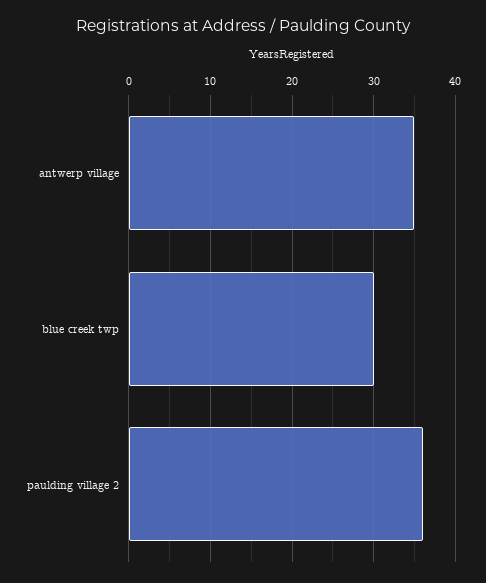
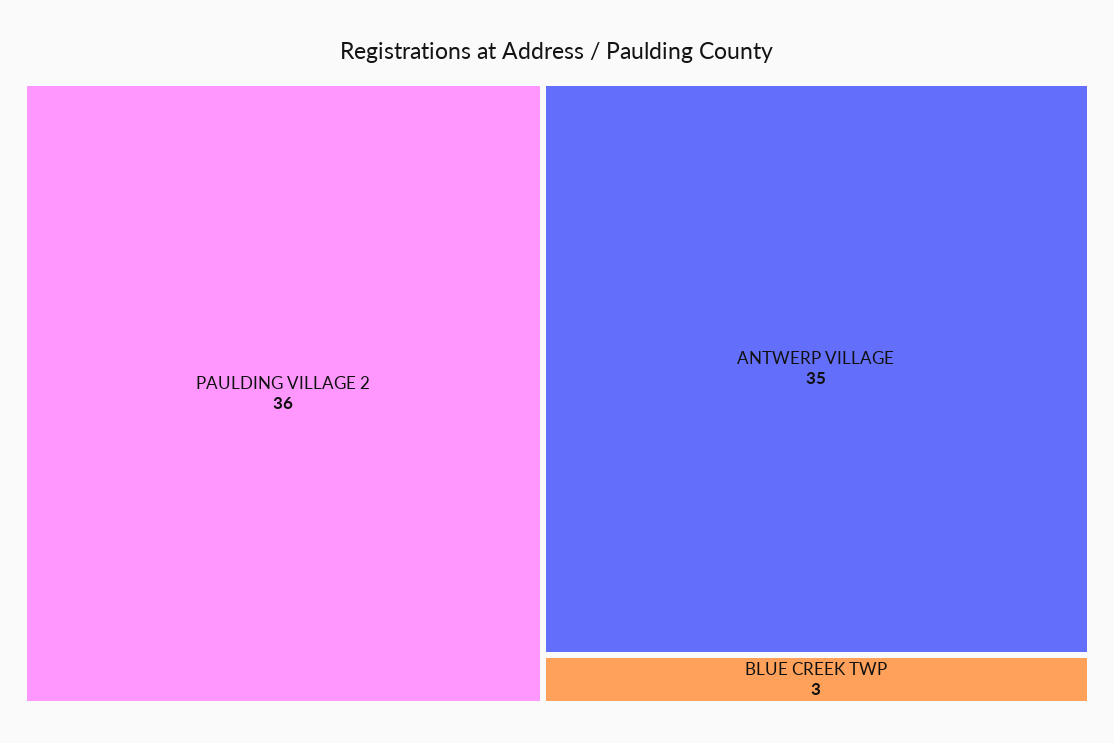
blue creek twp: 30 -> 3

